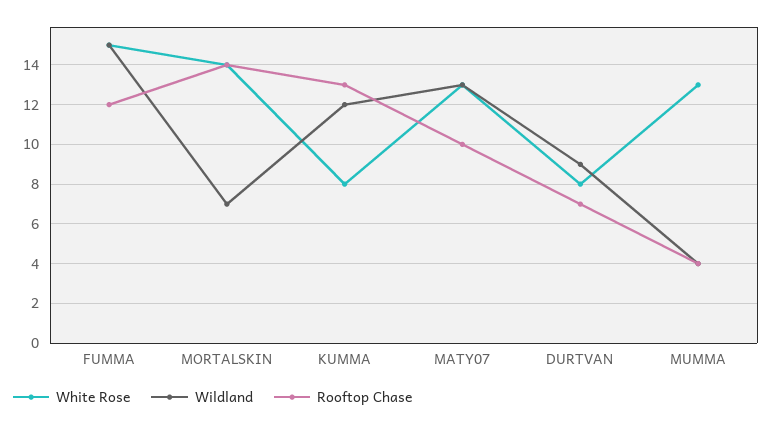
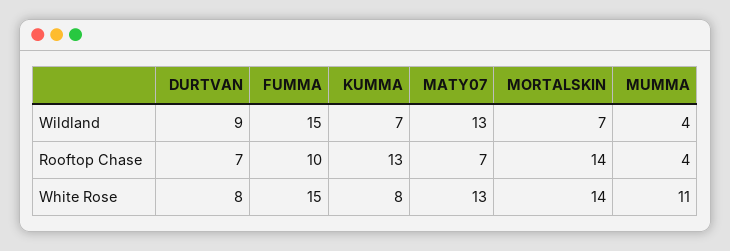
Rooftop Chase, FUMMA: 12 -> 10
Wildland, KUMMA: 12 -> 7
Rooftop Chase, MATY07: 10 -> 7
White Rose, MUMMA: 13 -> 11

